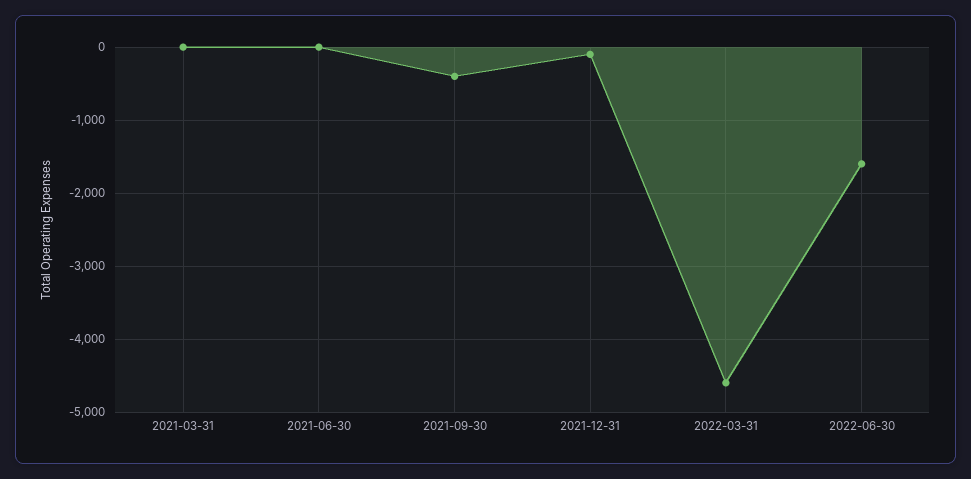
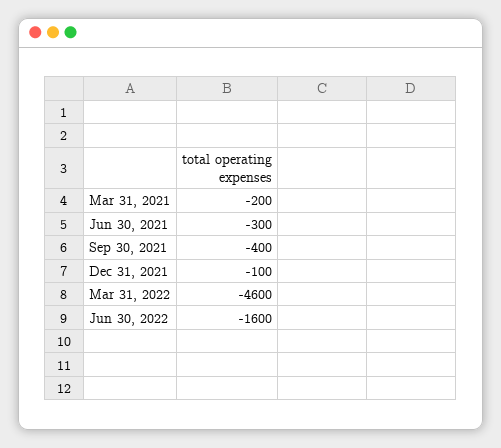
2021-03-31: 0 -> -200
2021-06-30: 0 -> -300

